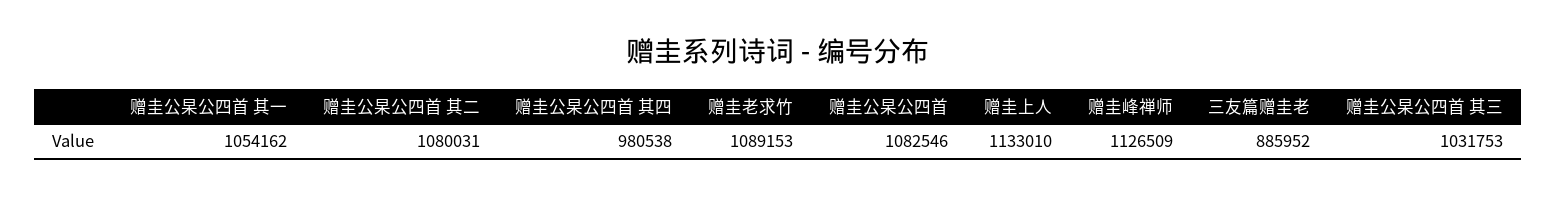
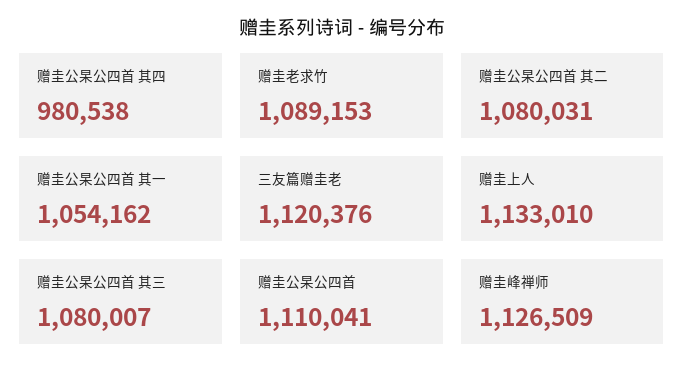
赠圭公杲公四首: 1082546 -> 1110041
三友篇赠圭老: 885952 -> 1120376
赠圭公杲公四首 其三: 1031753 -> 1080007

